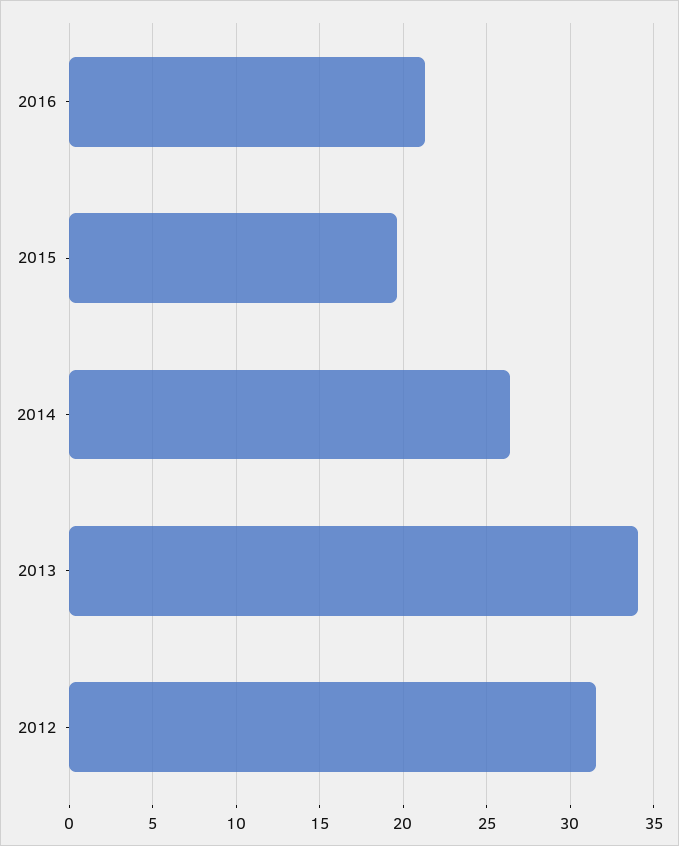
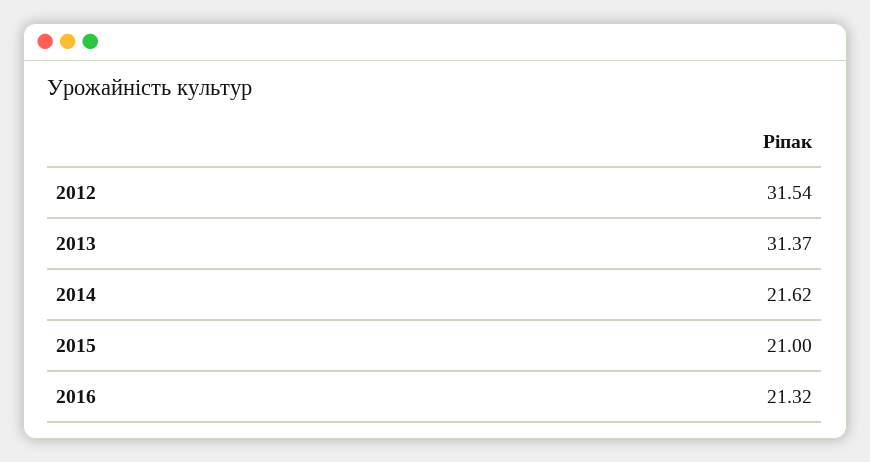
2015: 19.5 -> 21
2014: 26.5 -> 21.62
2013: 34 -> 31.37

